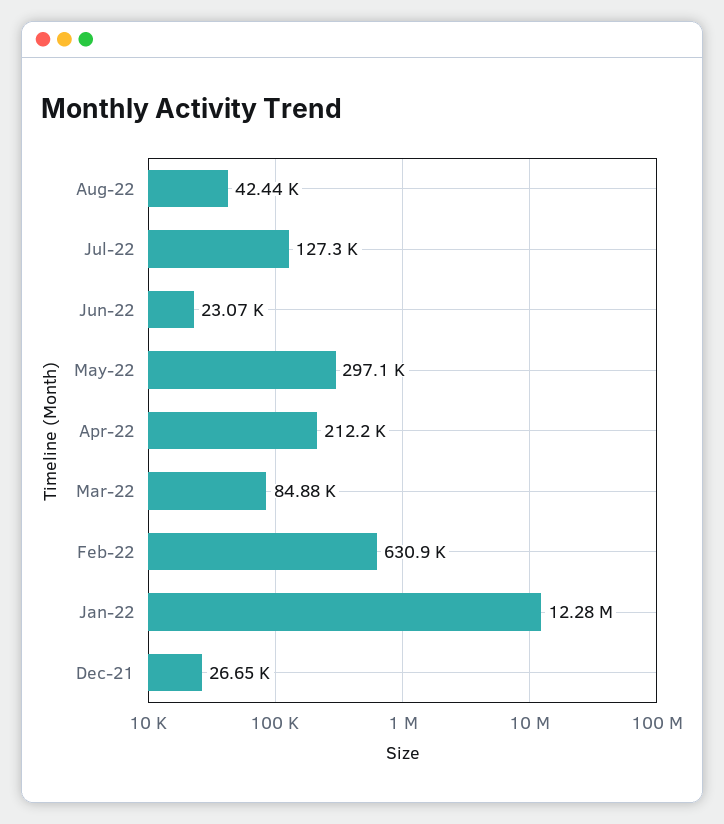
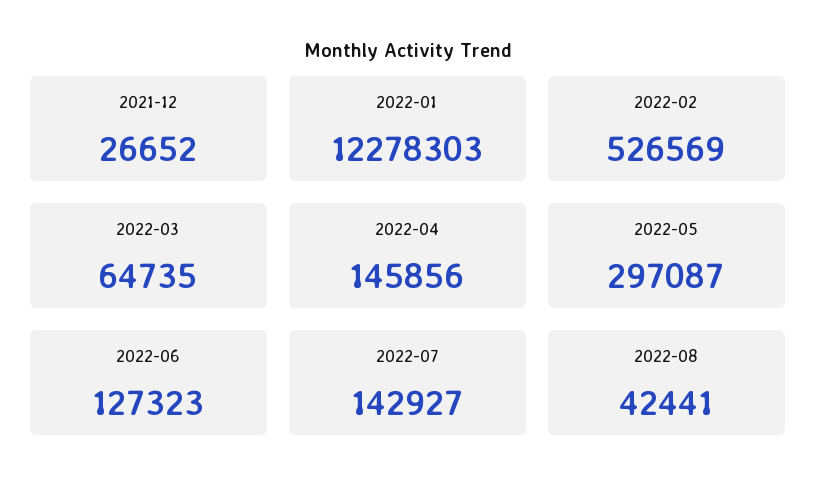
Jul-22: 127300 -> 142927
Jun-22: 23070 -> 127323
Apr-22: 212200 -> 145856
Mar-22: 84880 -> 64735
Feb-22: 630900 -> 526569

